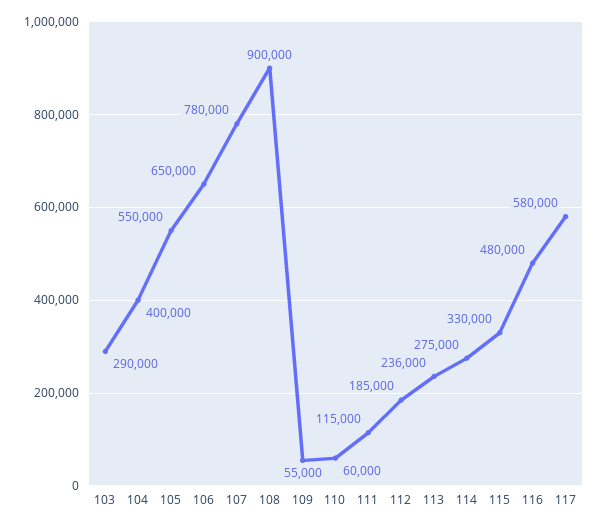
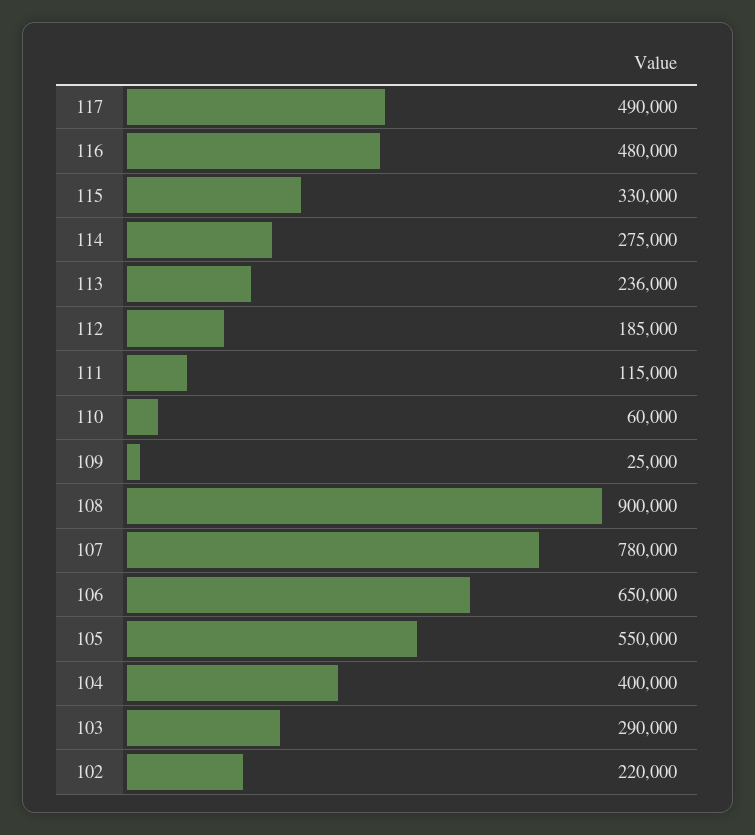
109: 55000 -> 25000
117: 580000 -> 490000
102: none -> 220000

